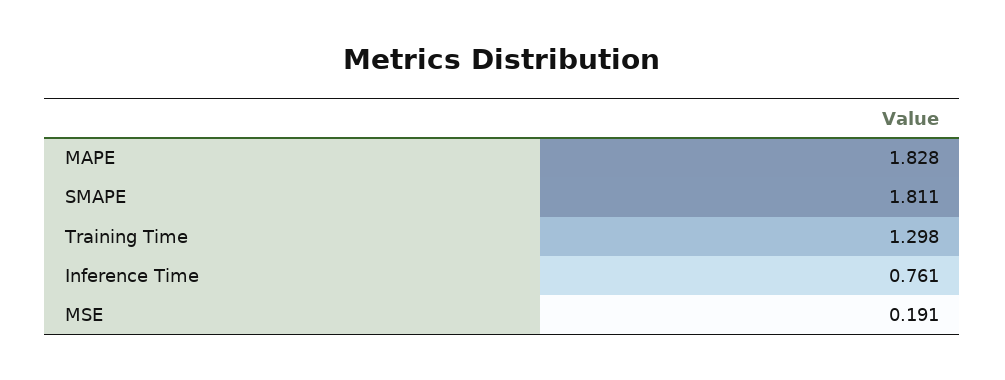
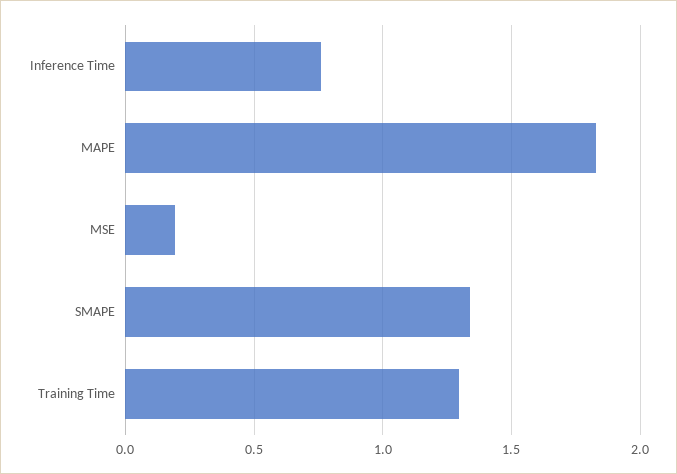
SMAPE: 1.811 -> 1.35

